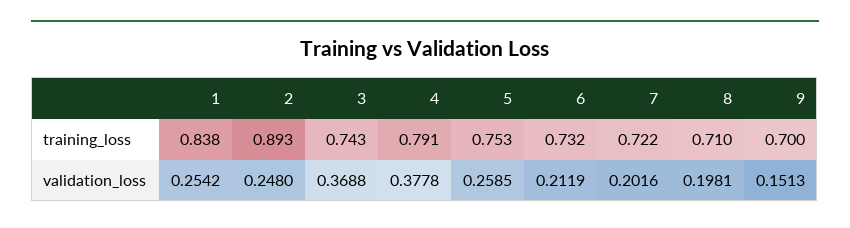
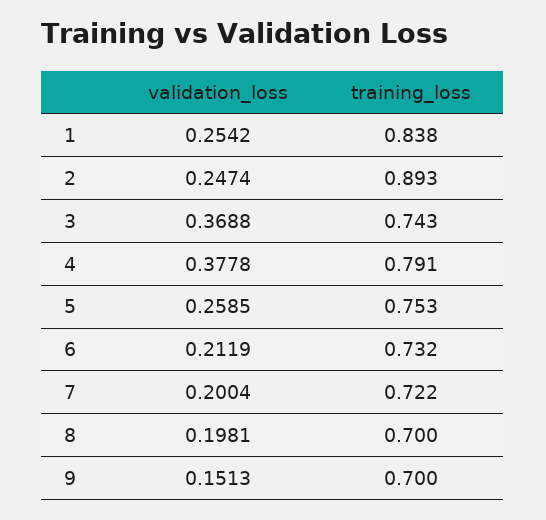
8, training_loss: 0.71 -> 0.7
2, validation_loss: 0.248 -> 0.2474
7, validation_loss: 0.2016 -> 0.2004

